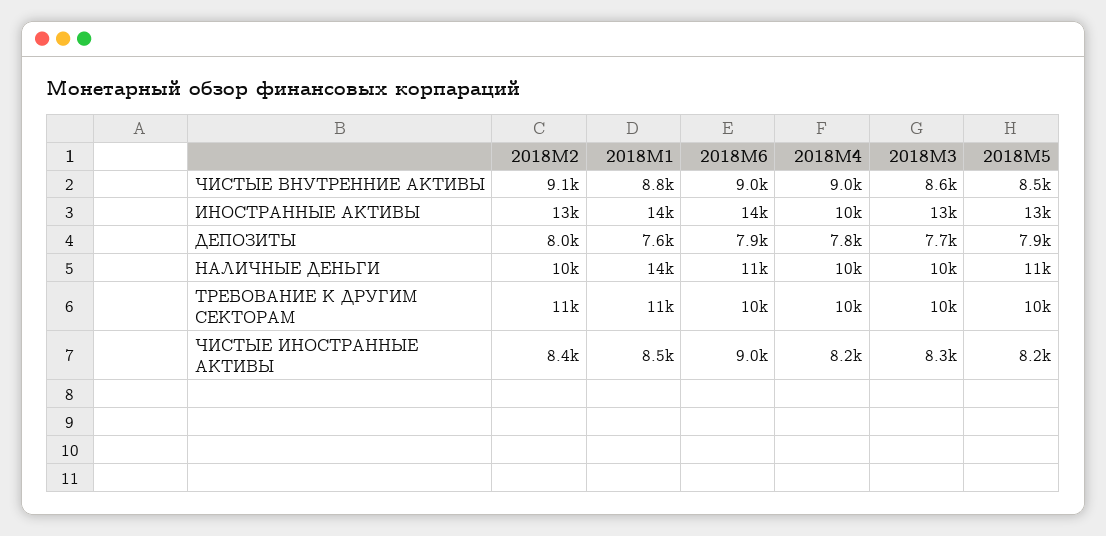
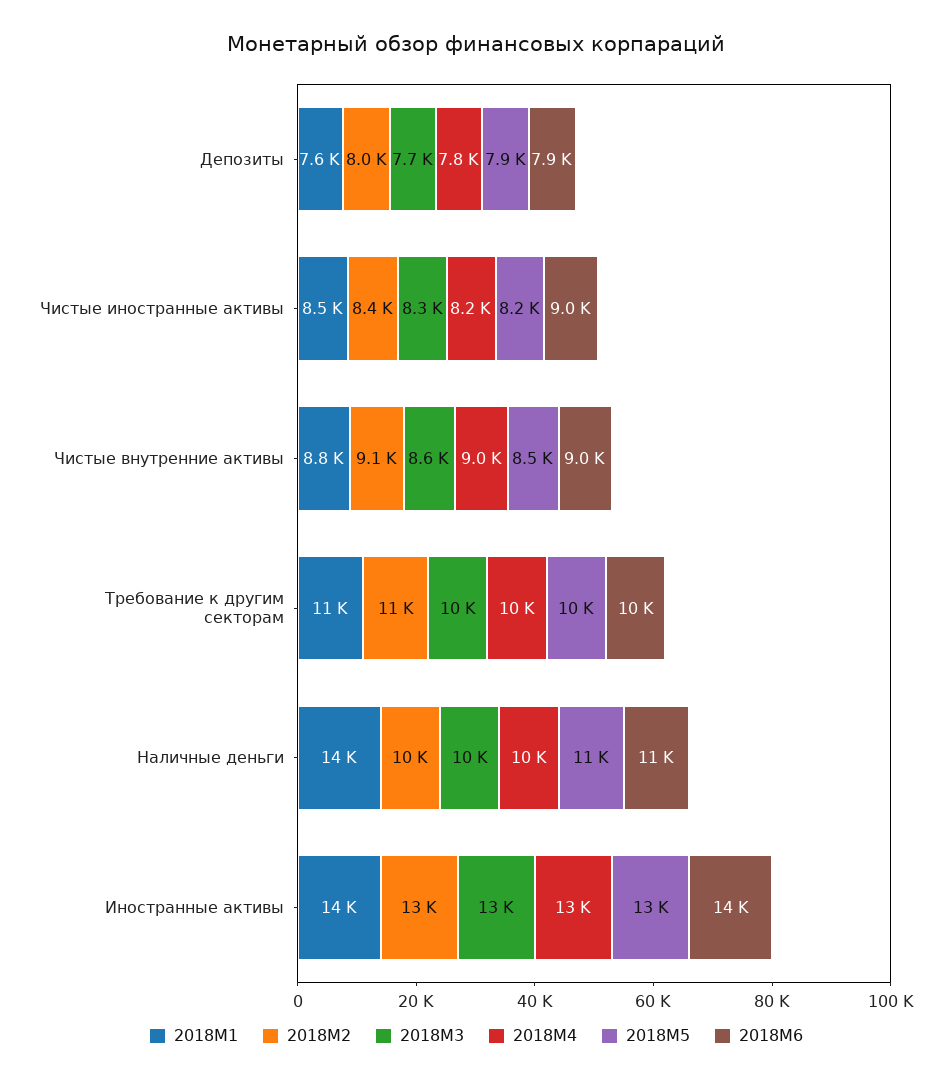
2018M4, ИНОСТРАННЫЕ АКТИВЫ: 10000 -> 13000

